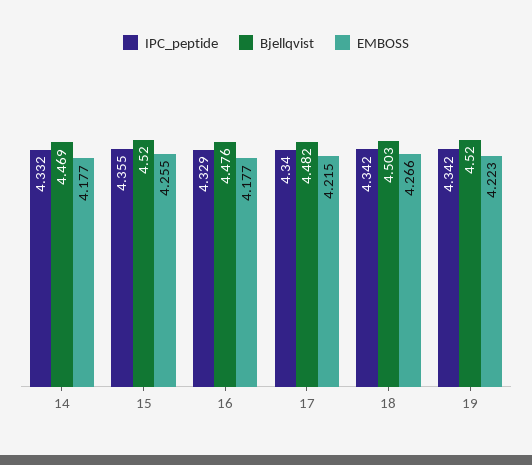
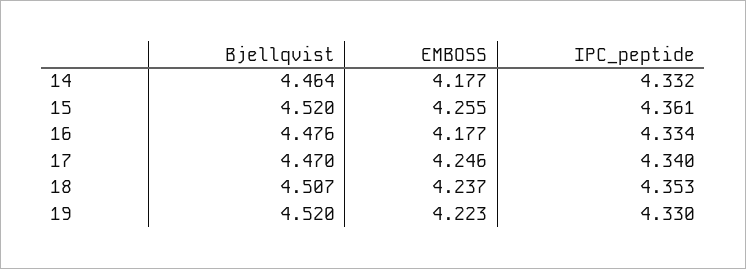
Bjellqvist, 14: 4.469 -> 4.464
IPC_peptide, 15: 4.355 -> 4.361
IPC_peptide, 16: 4.329 -> 4.334
Bjellqvist, 17: 4.482 -> 4.47
EMBOSS, 17: 4.215 -> 4.246
IPC_peptide, 18: 4.342 -> 4.353
Bjellqvist, 18: 4.503 -> 4.507
EMBOSS, 18: 4.266 -> 4.237
IPC_peptide, 19: 4.342 -> 4.33

